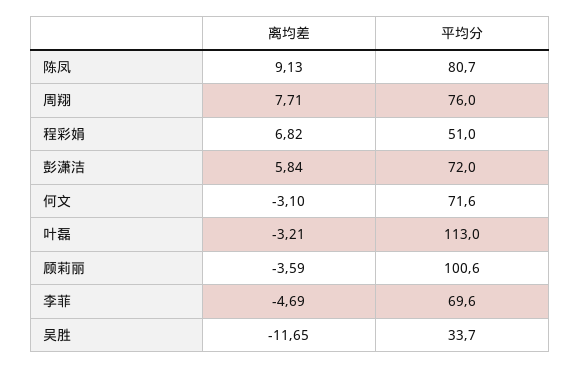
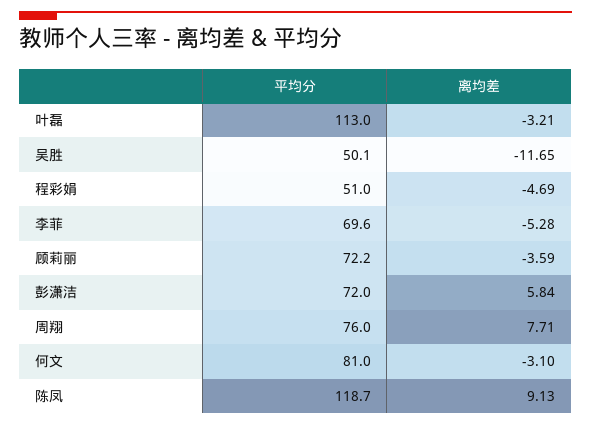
平均分, 陈凤: 80.7 -> 118.7
离均差, 程彩娟: 6.82 -> -4.69
平均分, 何文: 71.6 -> 81
平均分, 顾莉丽: 100.6 -> 72.2
离均差, 李菲: -4.69 -> -5.28
平均分, 吴胜: 33.7 -> 50.1

